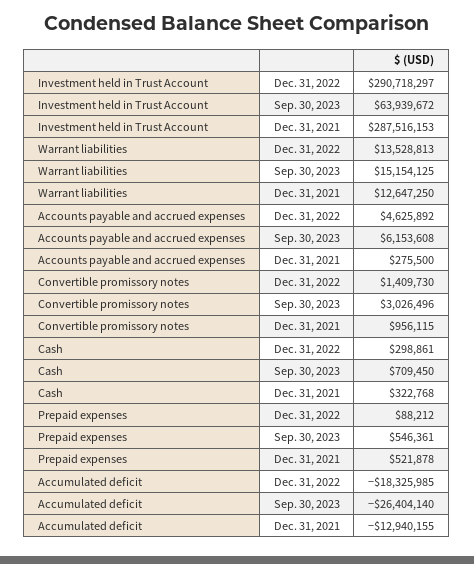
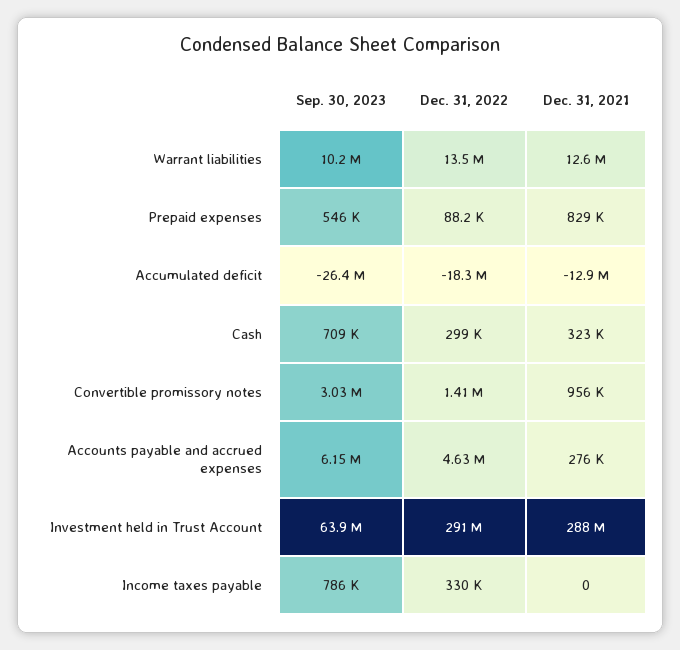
Warrant liabilities, Sep. 30, 2023: 15154125 -> 10200000
Prepaid expenses, Dec. 31, 2021: 521878 -> 829000
Income taxes payable, Sep. 30, 2023: none -> 786000
Income taxes payable, Dec. 31, 2022: none -> 330000
Income taxes payable, Dec. 31, 2021: none -> 0

